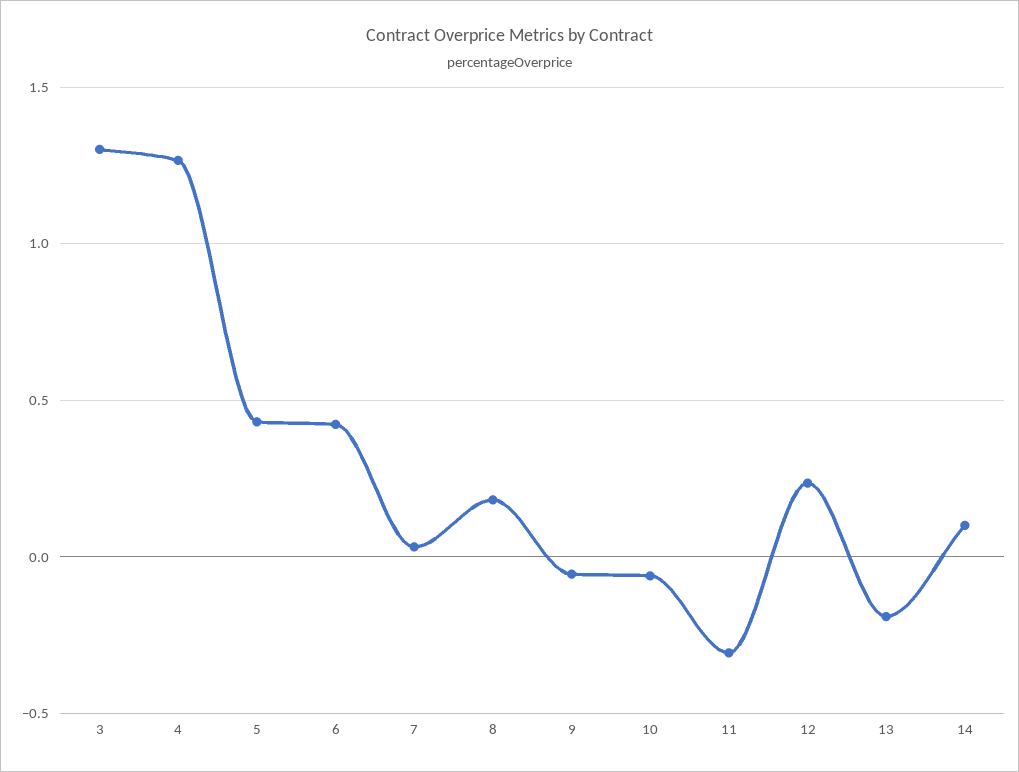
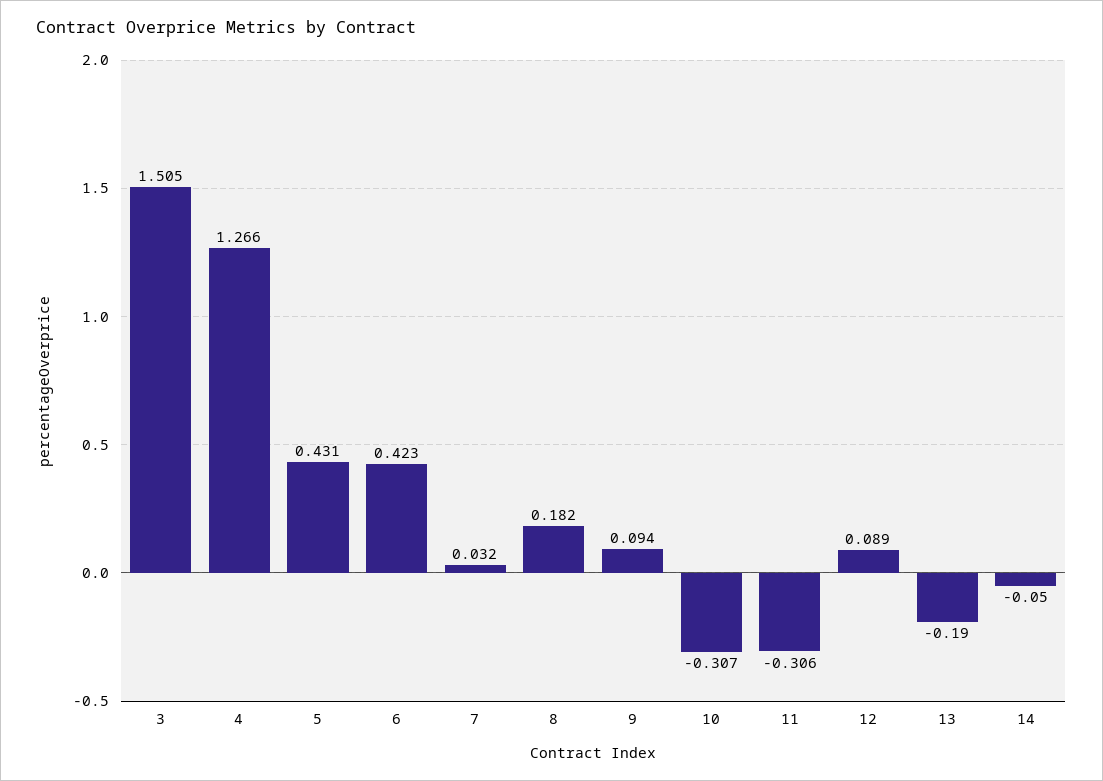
3: 1.3 -> 1.505
9: -0.05 -> 0.094
10: -0.05 -> -0.307
12: 0.25 -> 0.089
14: 0.1 -> -0.05

